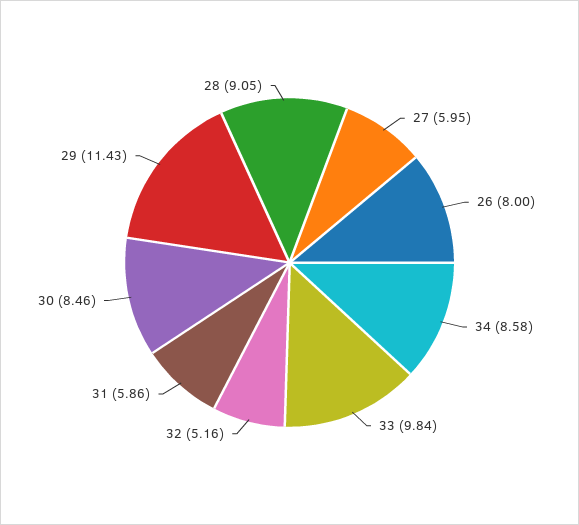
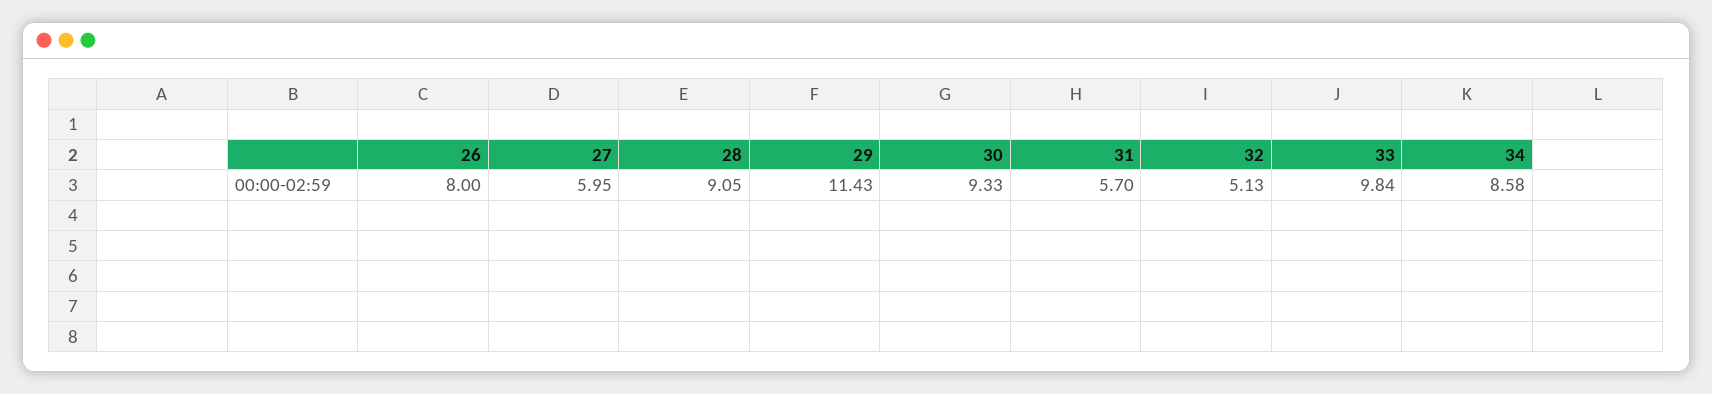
32: 5.16 -> 5.13
31: 5.86 -> 5.7
30: 8.46 -> 9.33

